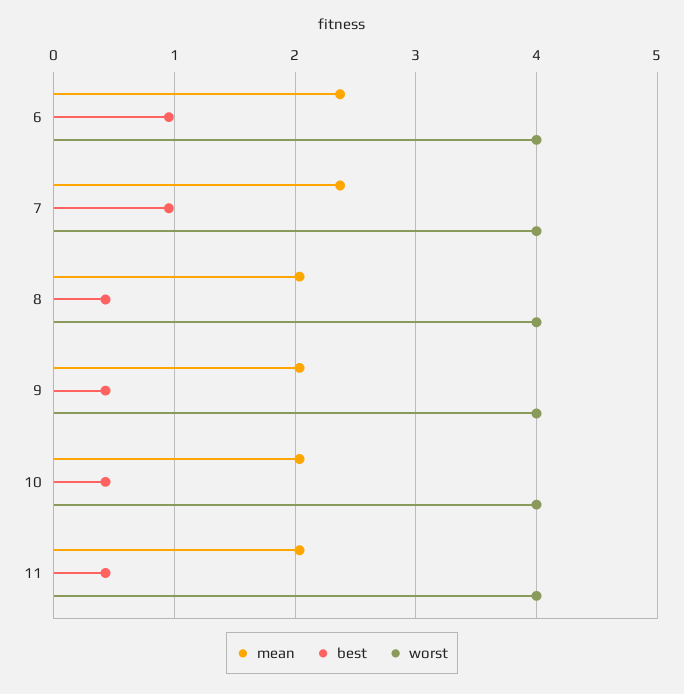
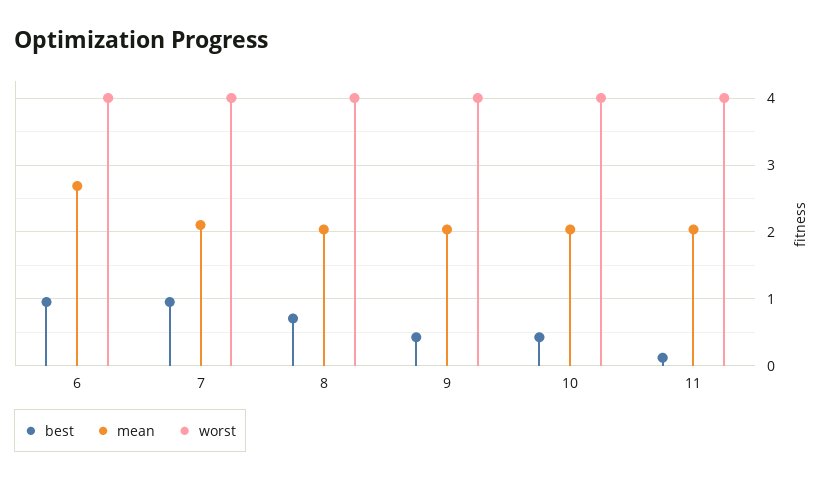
mean, 6: 2.4 -> 2.7
mean, 7: 2.4 -> 2.1
best, 8: 0.4 -> 0.7
best, 11: 0.4 -> 0.1

